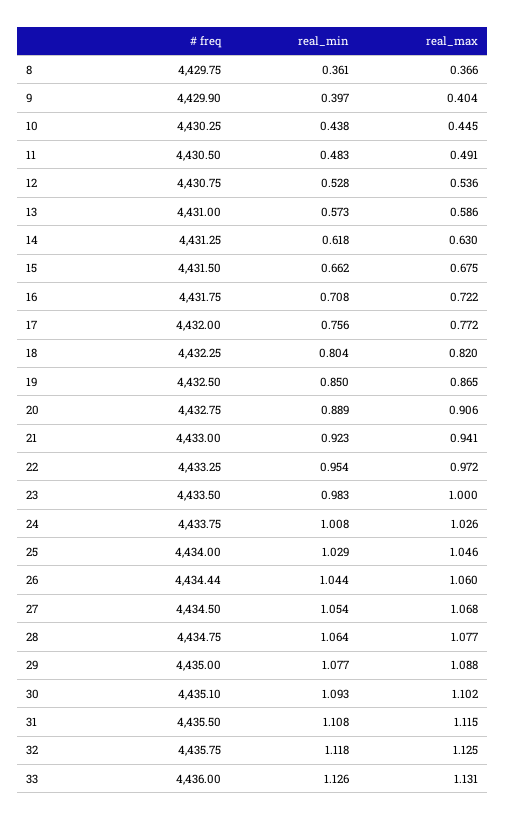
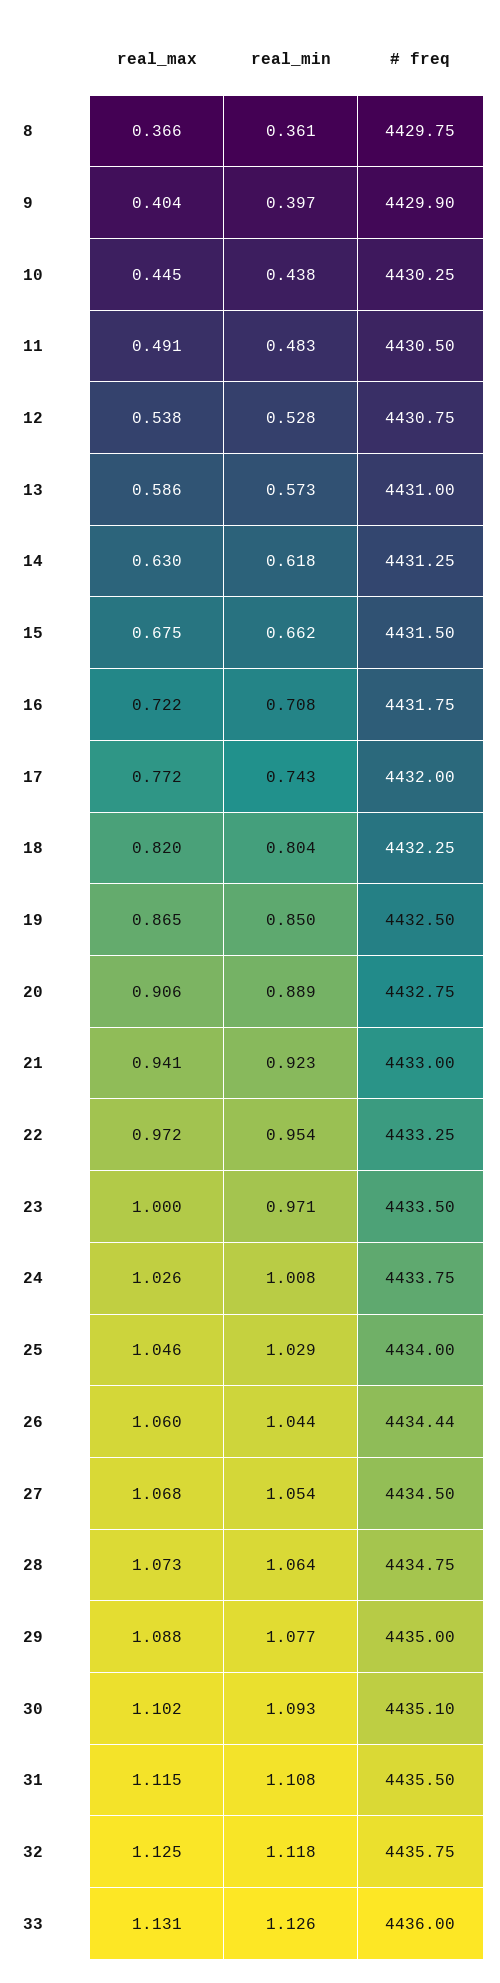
real_max, 12: 0.536 -> 0.538
real_min, 17: 0.756 -> 0.743
real_min, 23: 0.983 -> 0.971
real_max, 28: 1.077 -> 1.073

